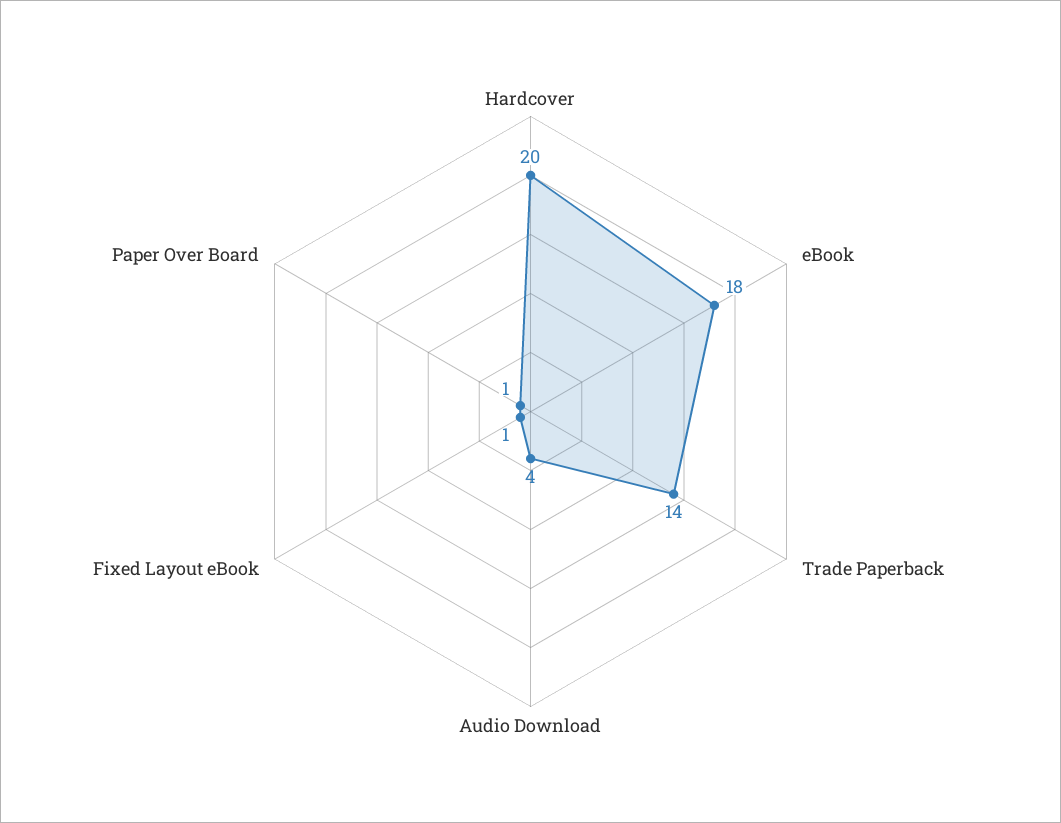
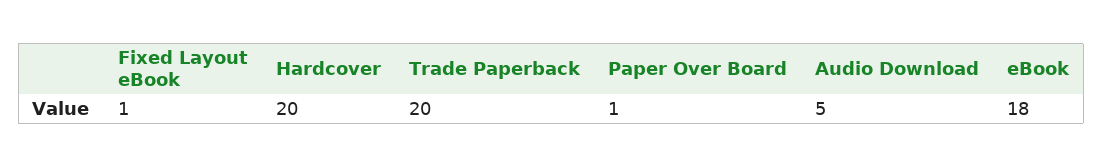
Trade Paperback: 14 -> 20
Audio Download: 4 -> 5

